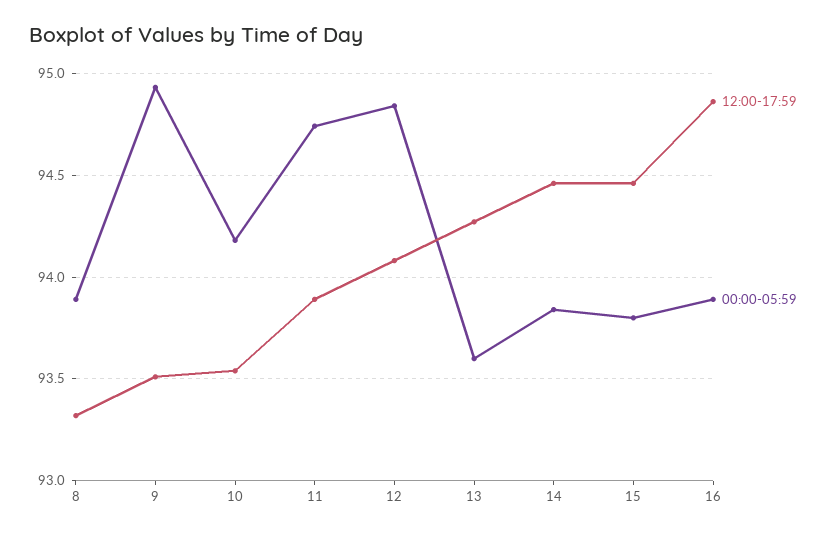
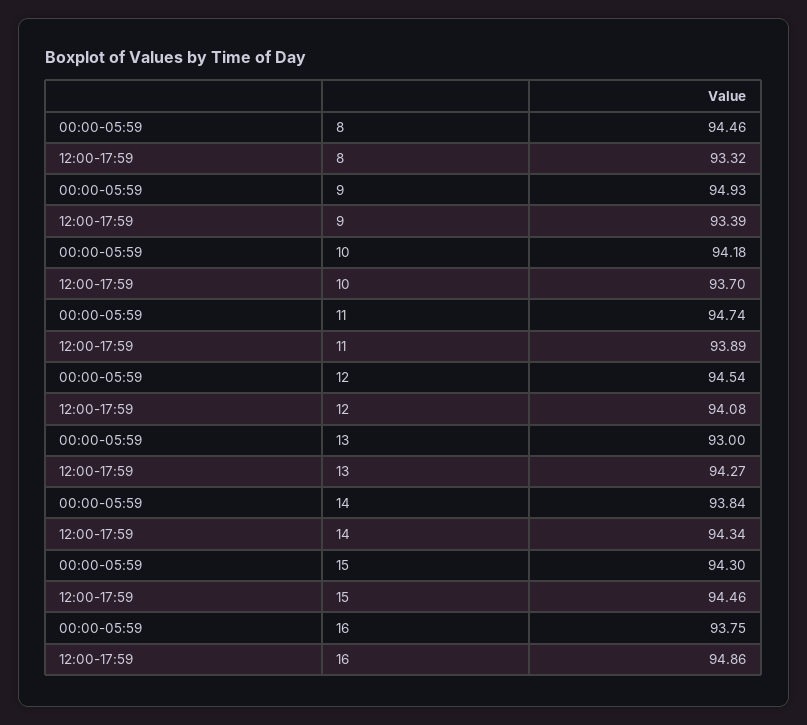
00:00-05:59, 8: 93.9 -> 94.46
12:00-17:59, 9: 93.5 -> 93.39
12:00-17:59, 10: 93.55 -> 93.7
00:00-05:59, 12: 94.85 -> 94.54
00:00-05:59, 13: 93.6 -> 93
12:00-17:59, 14: 94.45 -> 94.34
00:00-05:59, 15: 93.8 -> 94.3
00:00-05:59, 16: 93.9 -> 93.75

